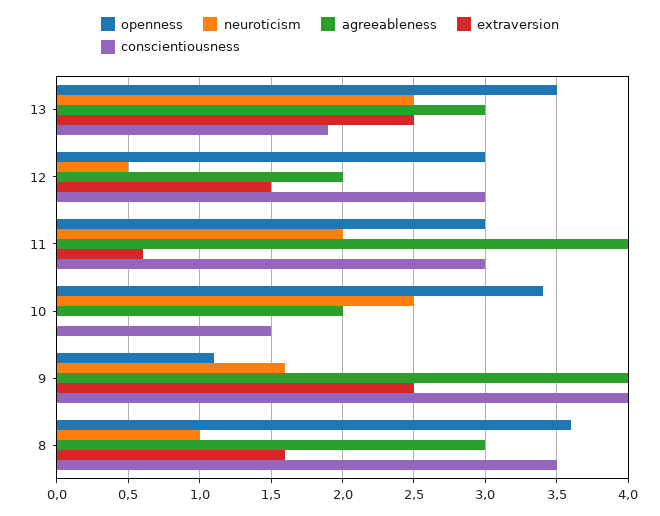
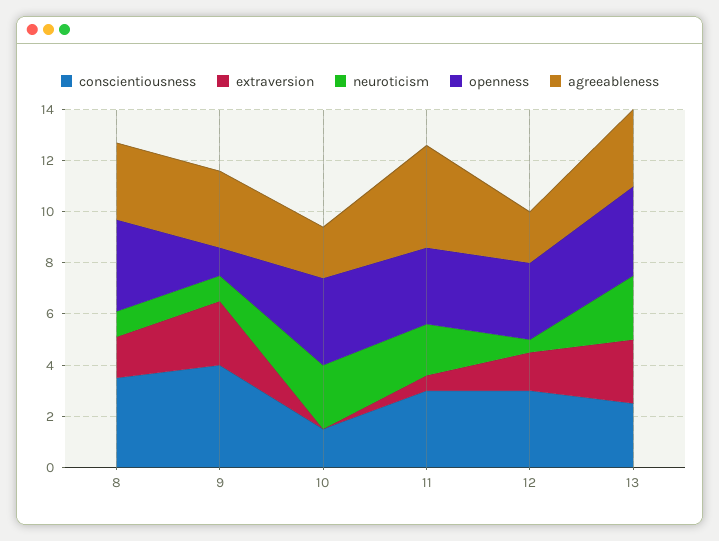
conscientiousness, 13: 1.9 -> 2.5
neuroticism, 9: 1.6 -> 1
agreeableness, 9: 4 -> 3

